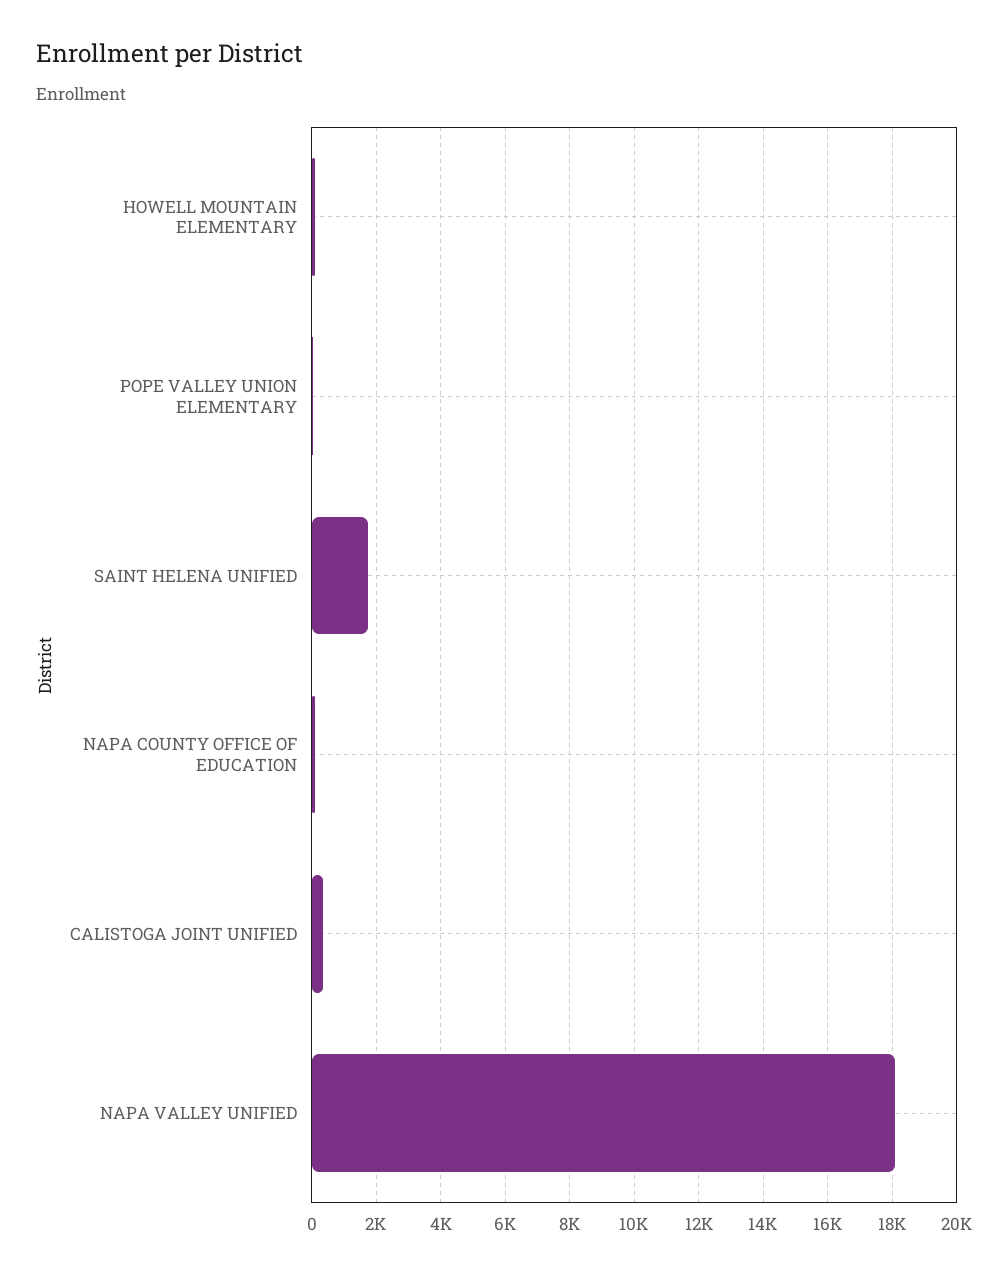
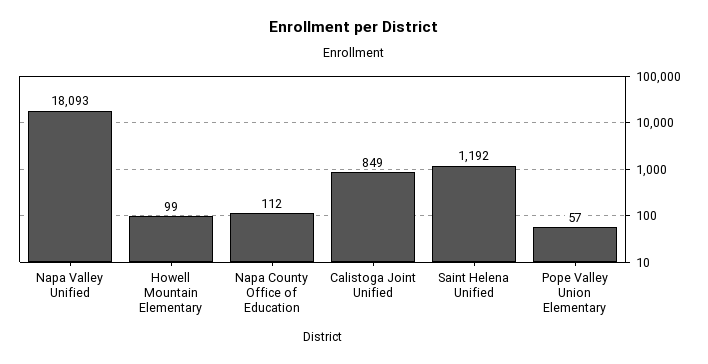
SAINT HELENA UNIFIED: 1800 -> 1192
CALISTOGA JOINT UNIFIED: 400 -> 849

